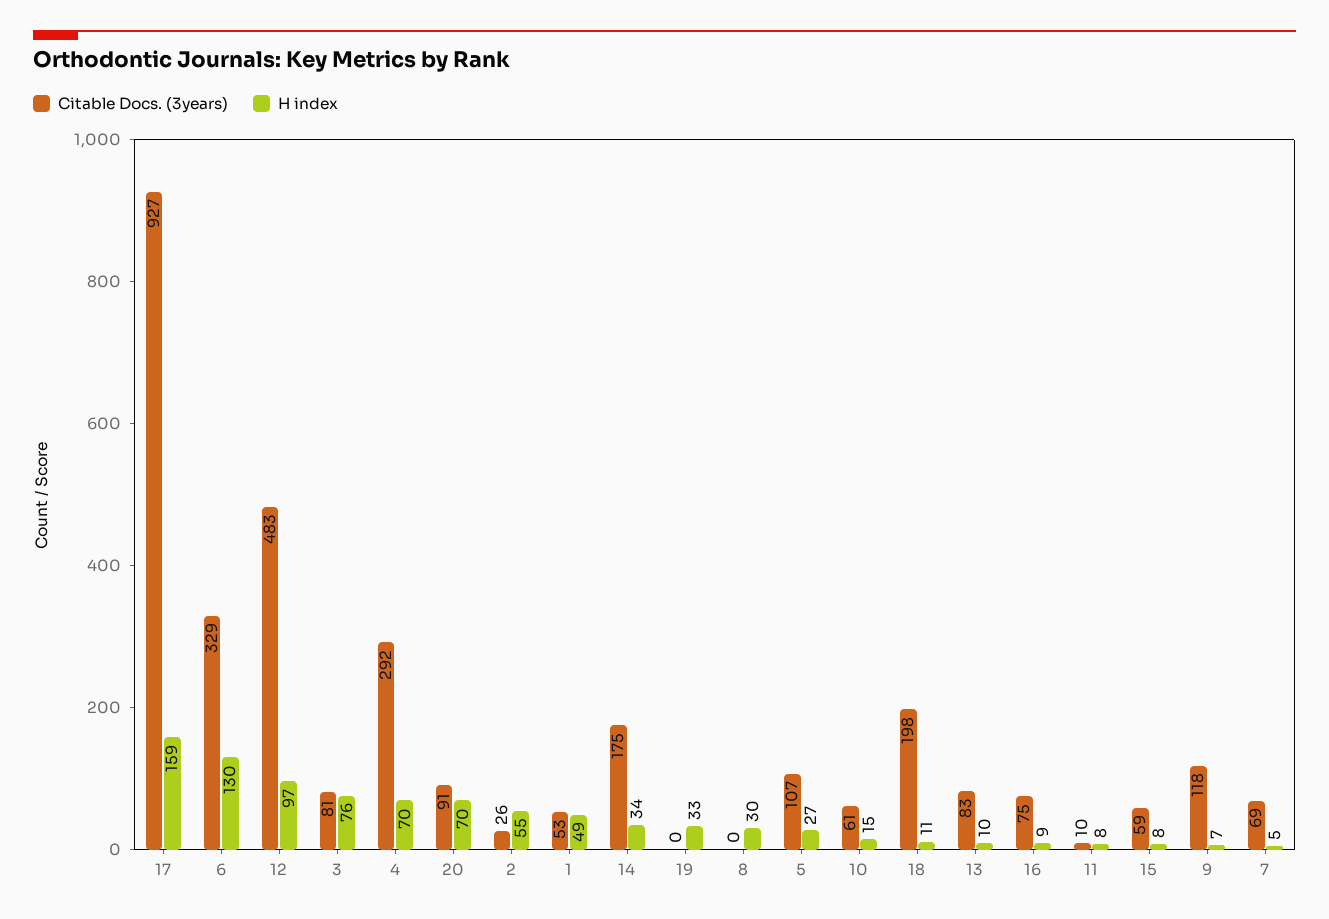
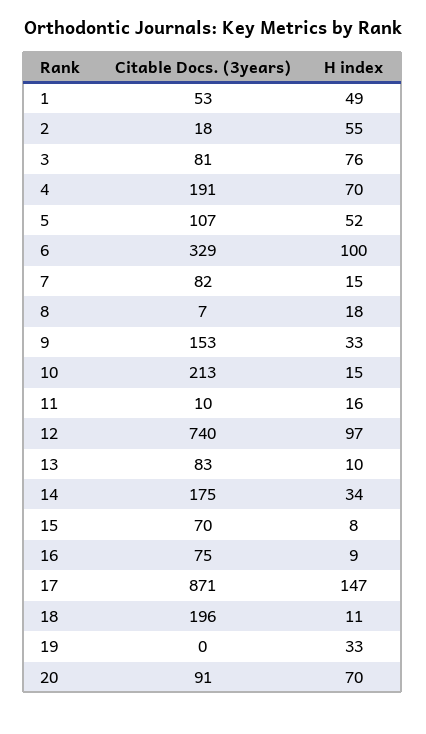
Citable Docs. (3years), 17: 927 -> 871
H index, 17: 159 -> 147
H index, 6: 130 -> 100
Citable Docs. (3years), 12: 483 -> 740
Citable Docs. (3years), 4: 292 -> 191
Citable Docs. (3years), 2: 26 -> 18
Citable Docs. (3years), 8: 0 -> 7
H index, 8: 30 -> 18
H index, 5: 27 -> 52
Citable Docs. (3years), 10: 61 -> 213
Citable Docs. (3years), 18: 198 -> 196
H index, 11: 8 -> 16
Citable Docs. (3years), 15: 59 -> 70
Citable Docs. (3years), 9: 118 -> 153
H index, 9: 7 -> 33
Citable Docs. (3years), 7: 69 -> 82
H index, 7: 5 -> 15

